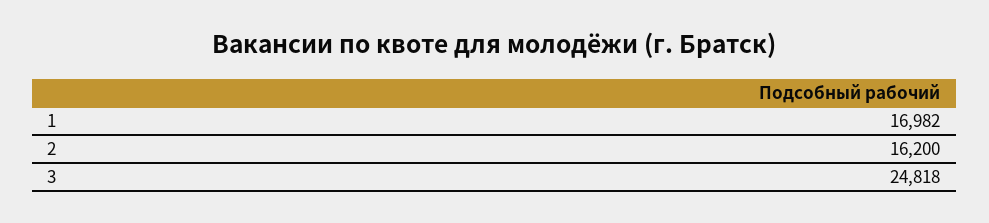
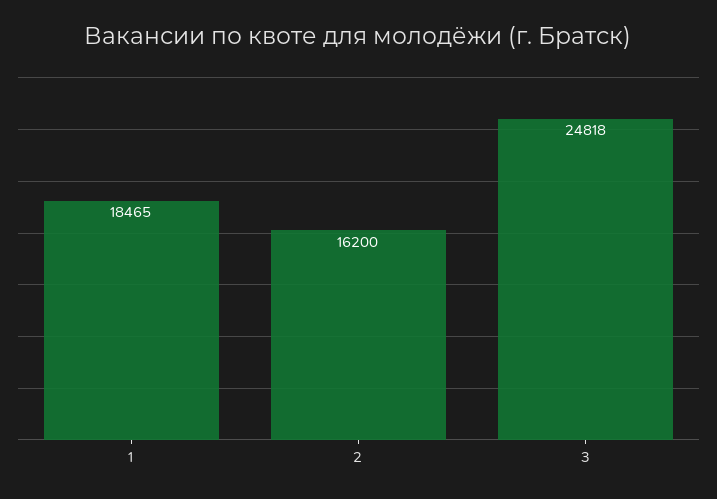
1: 16982 -> 18465

